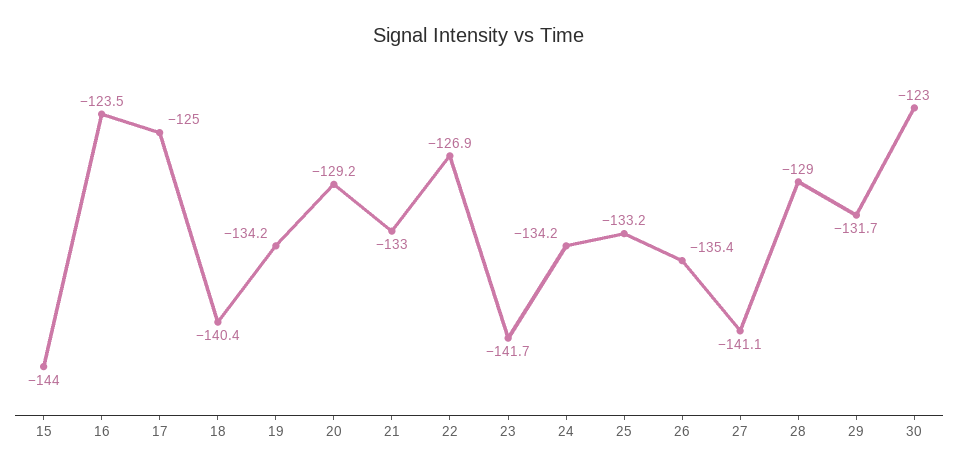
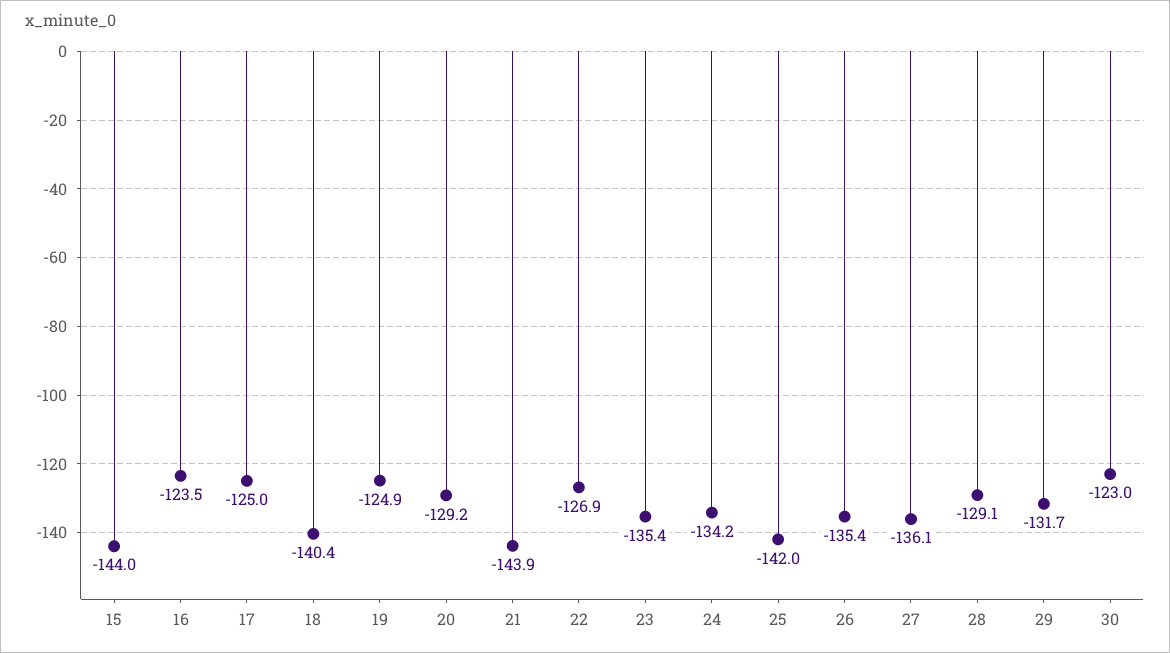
19: -134.2 -> -124.9
21: -133 -> -143.9
23: -141.7 -> -135.4
25: -133.2 -> -142
27: -141.1 -> -136.1
28: -129 -> -129.1

